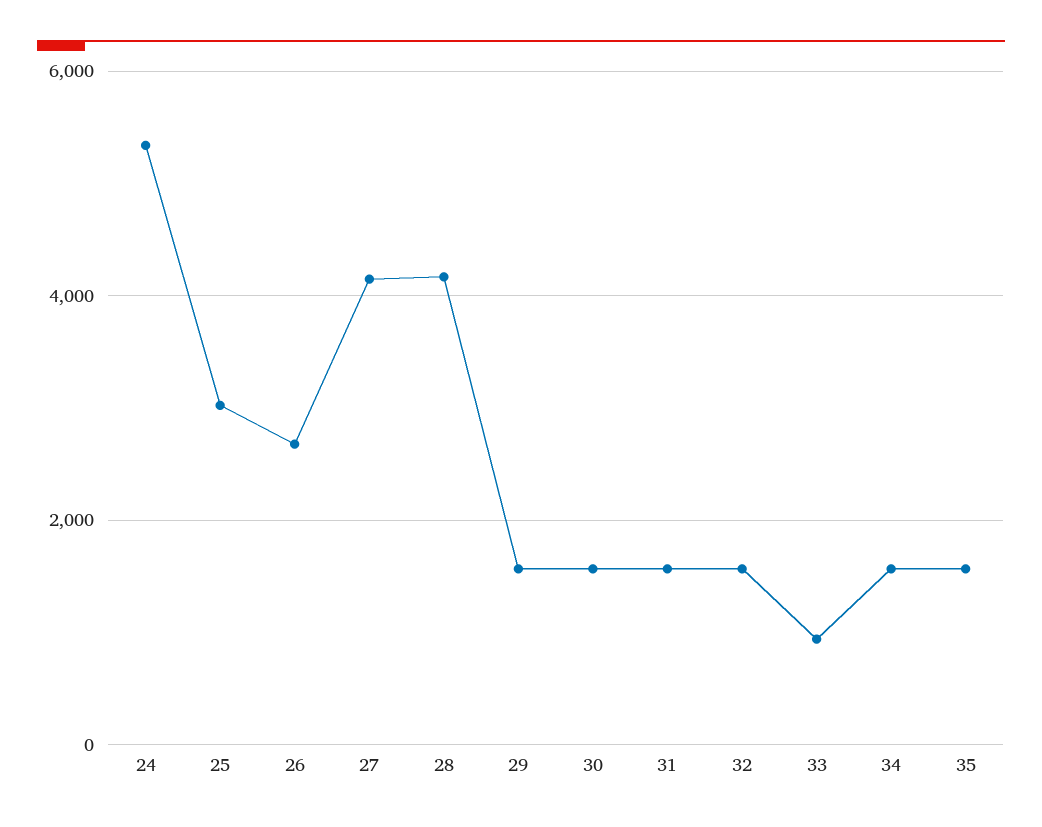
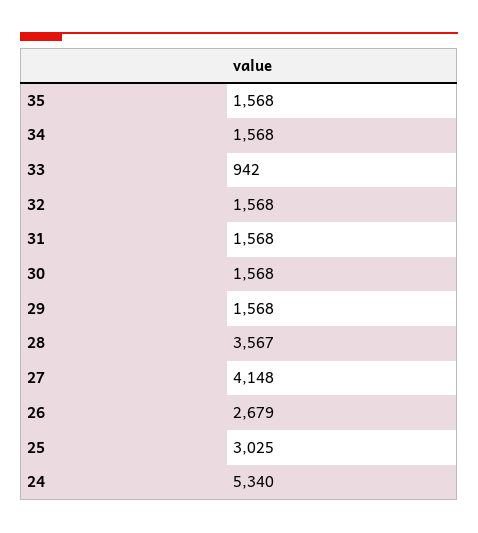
28: 4200 -> 3567

